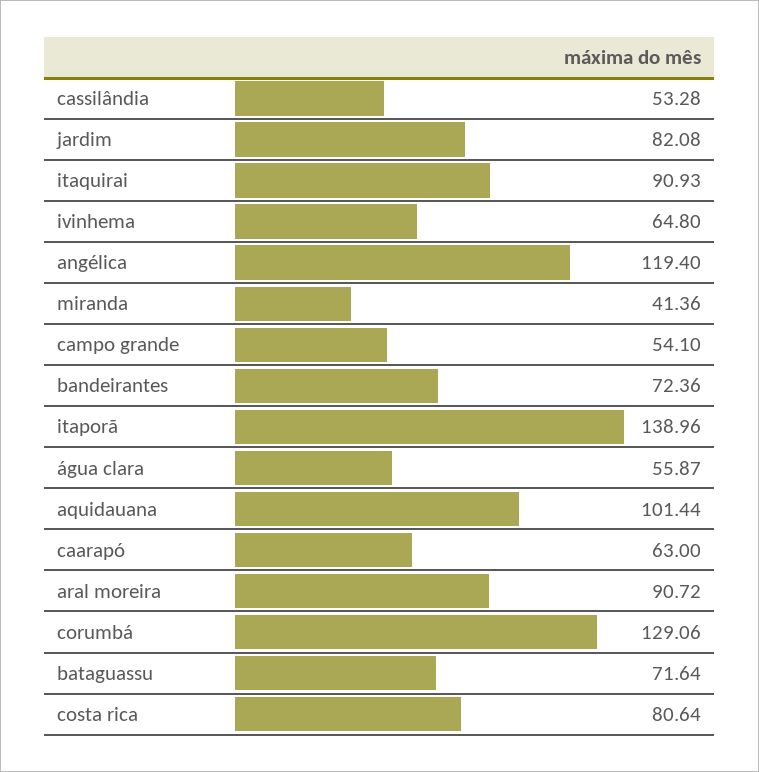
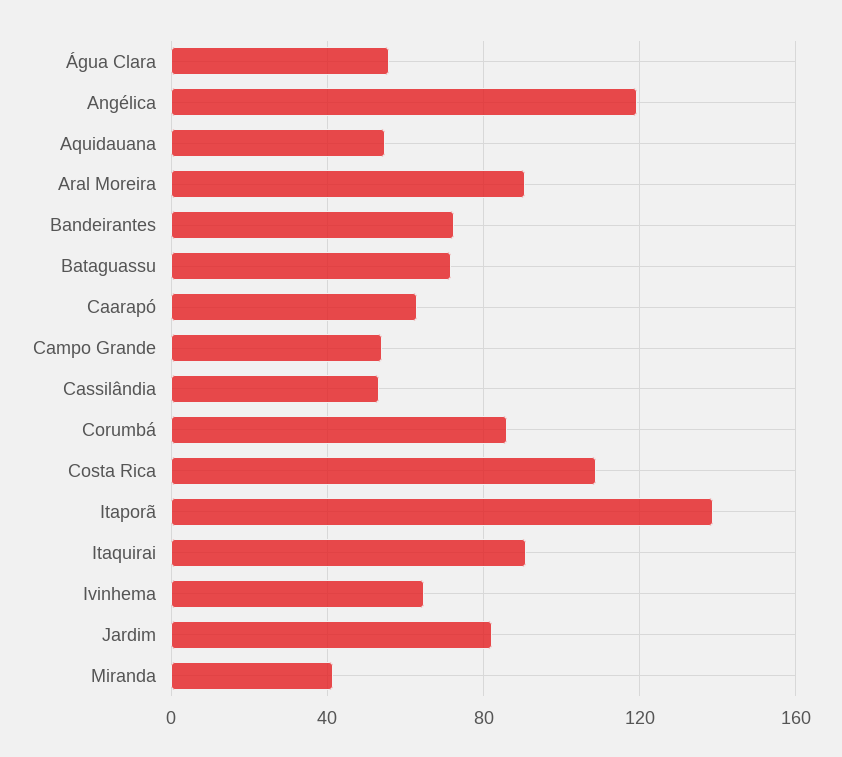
aquidauana: 101.44 -> 55
corumbá: 129.06 -> 85
costa rica: 80.64 -> 110

